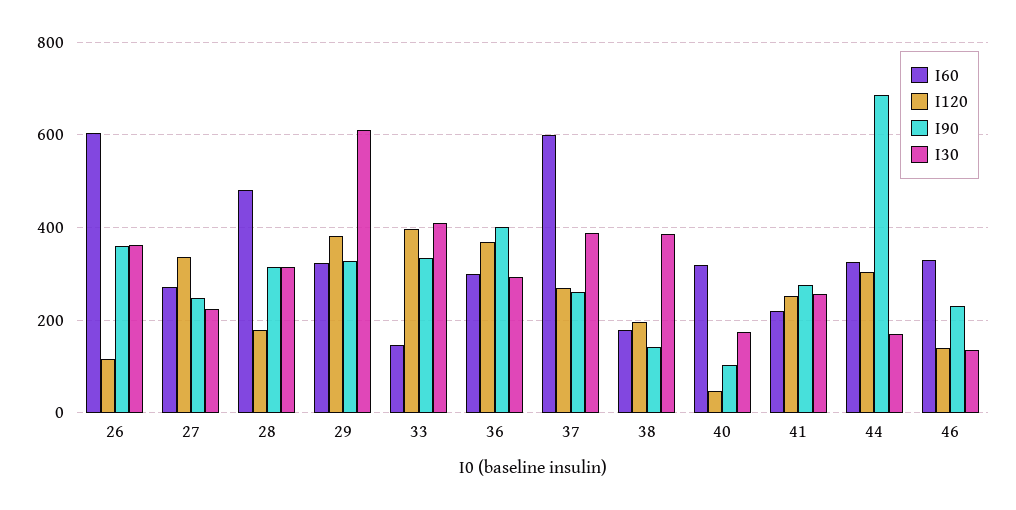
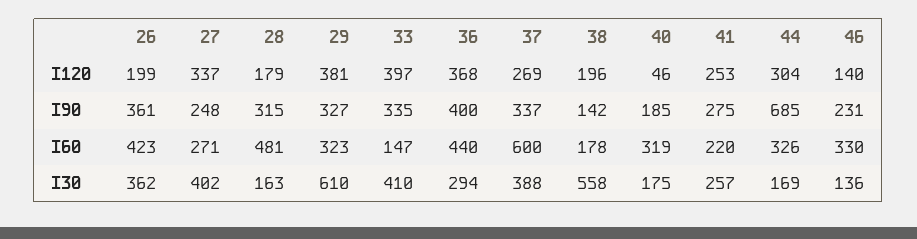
I60, 26: 600 -> 423
I120, 26: 120 -> 199
I30, 27: 220 -> 402
I30, 28: 320 -> 163
I60, 36: 300 -> 440
I90, 37: 260 -> 337
I30, 38: 380 -> 558
I90, 40: 100 -> 185

